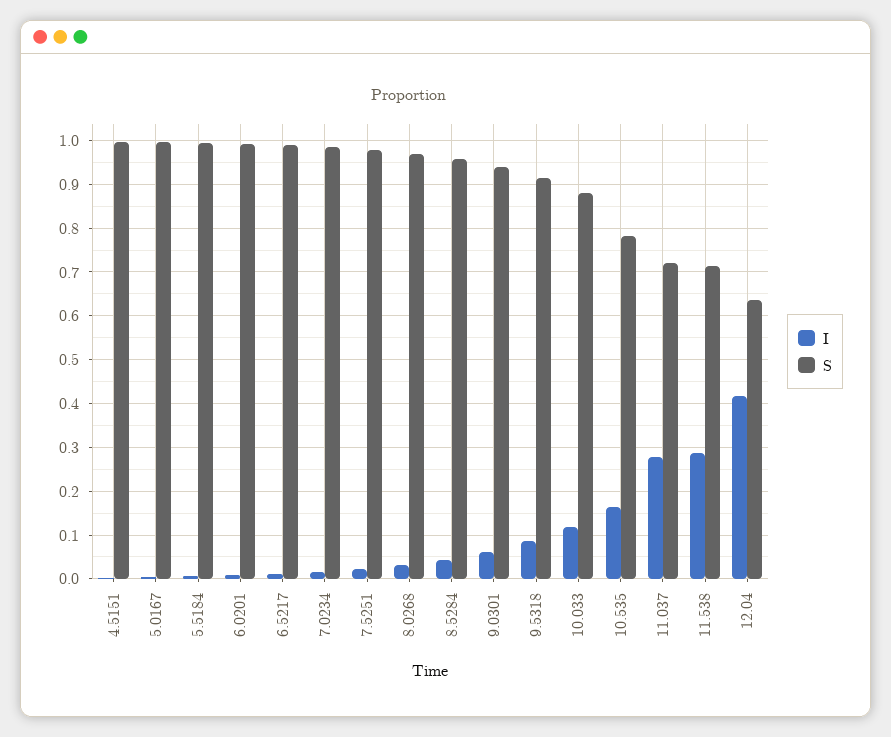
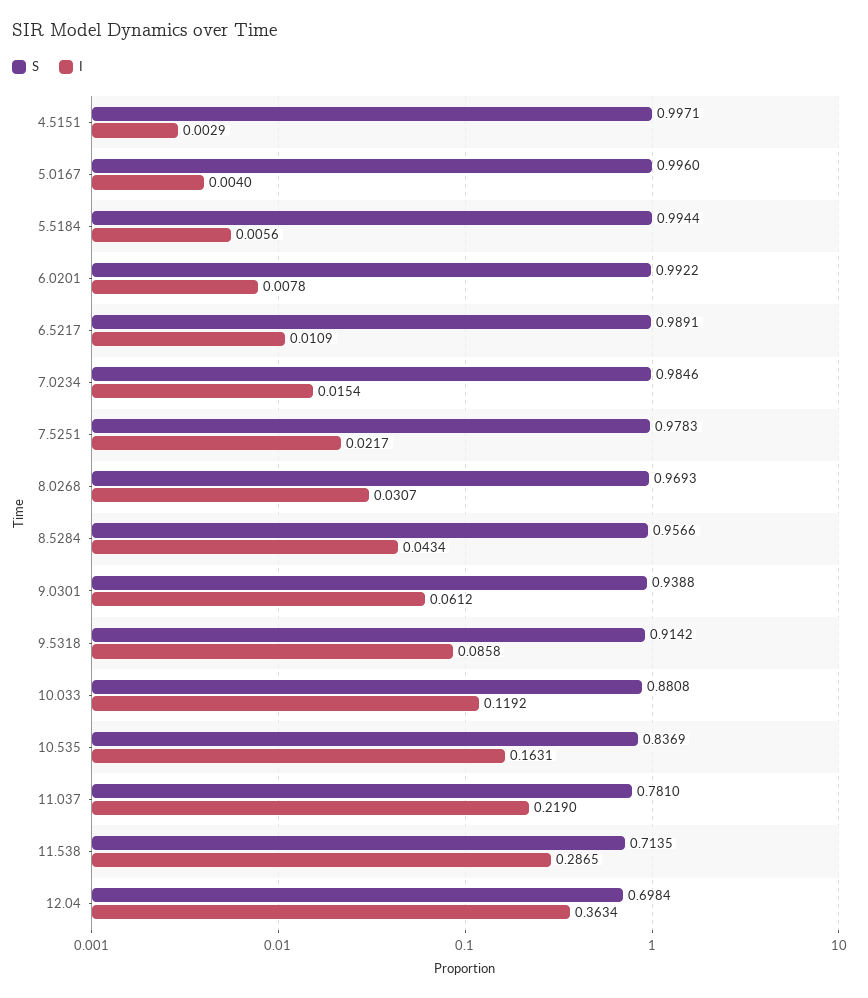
S, 10.535: 0.78 -> 0.8369
I, 11.037: 0.28 -> 0.219
S, 11.037: 0.72 -> 0.781
I, 12.04: 0.42 -> 0.3634
S, 12.04: 0.64 -> 0.6984

